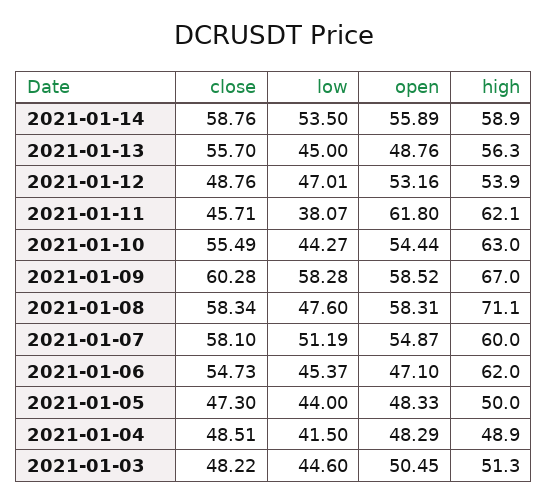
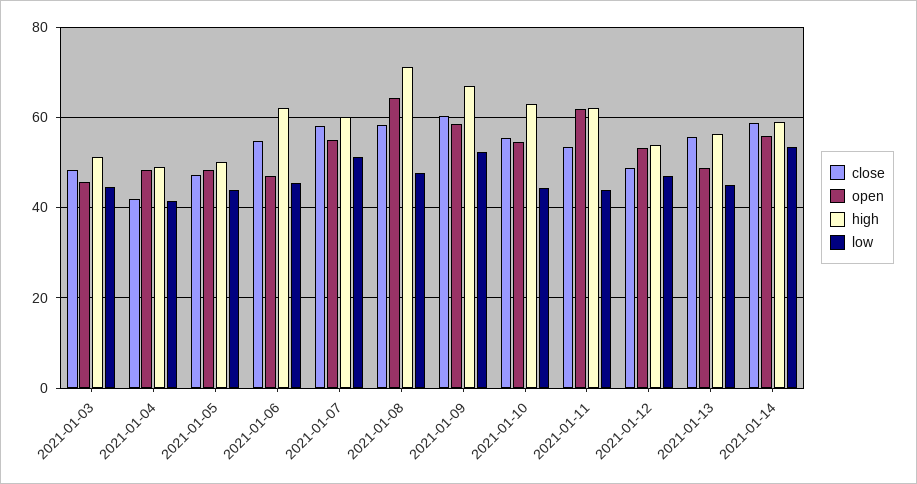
close, 2021-01-11: 45.71 -> 54
low, 2021-01-11: 38.07 -> 44
low, 2021-01-09: 58.28 -> 52
open, 2021-01-08: 58.31 -> 64
close, 2021-01-04: 48.51 -> 42
open, 2021-01-03: 50.45 -> 46

